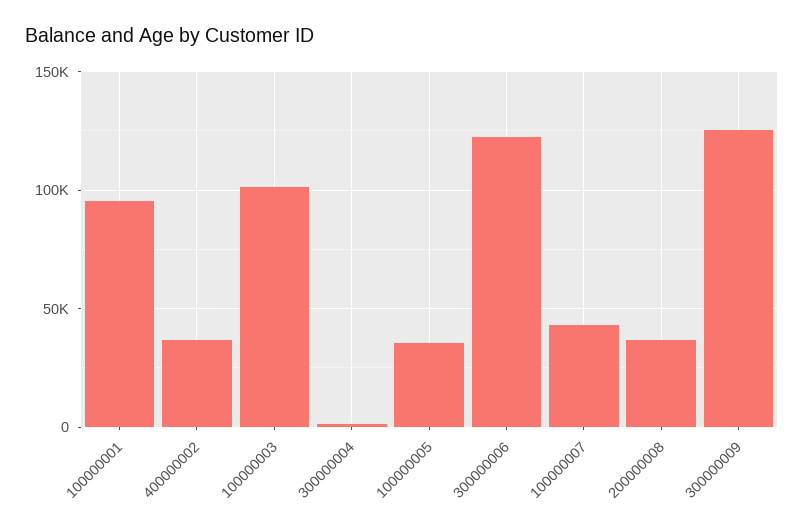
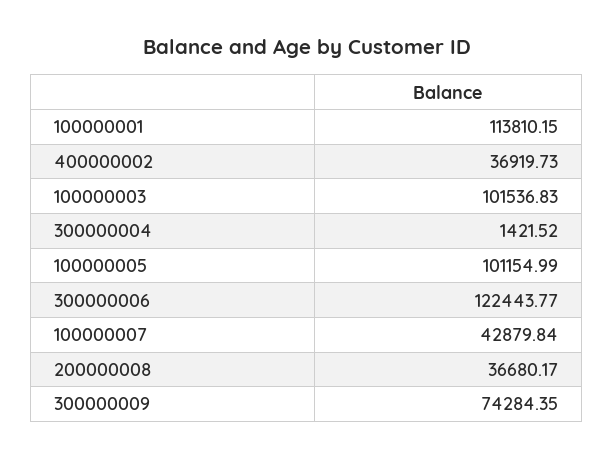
100000001: 95000 -> 113810.15
100000005: 35000 -> 101154.99
300000009: 125000 -> 74284.35

